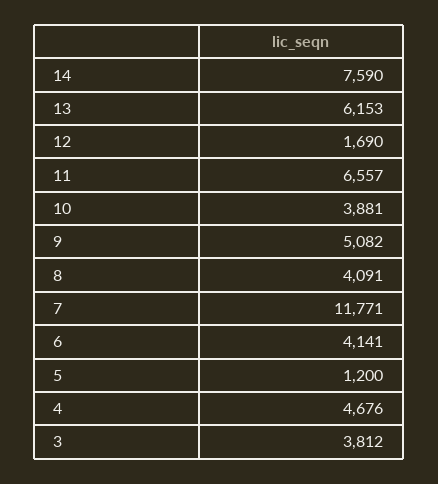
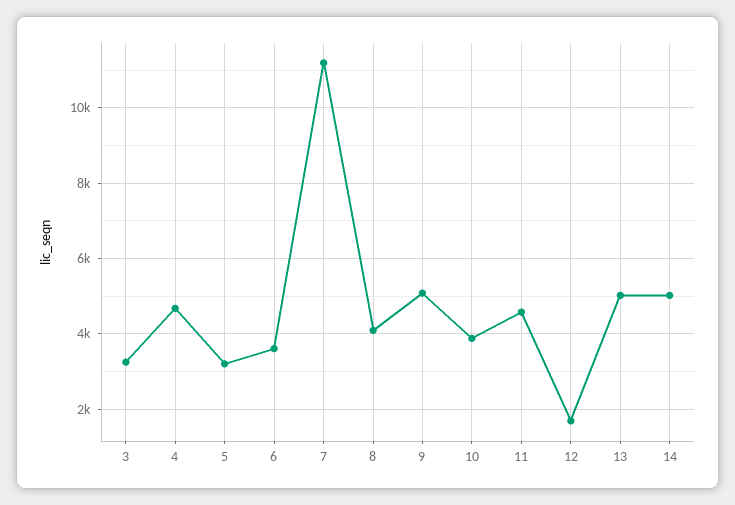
14: 7590 -> 5000
13: 6153 -> 5000
11: 6557 -> 4600
7: 11771 -> 11200
6: 4141 -> 3600
5: 1200 -> 3200
3: 3812 -> 3200

